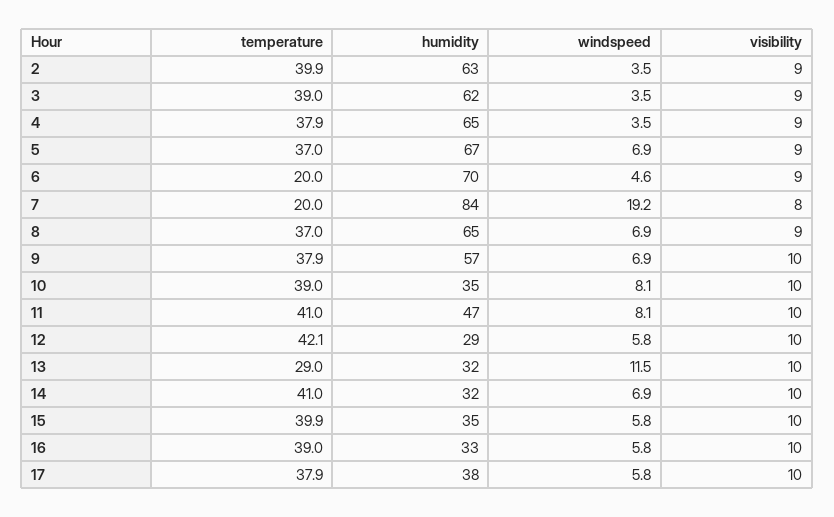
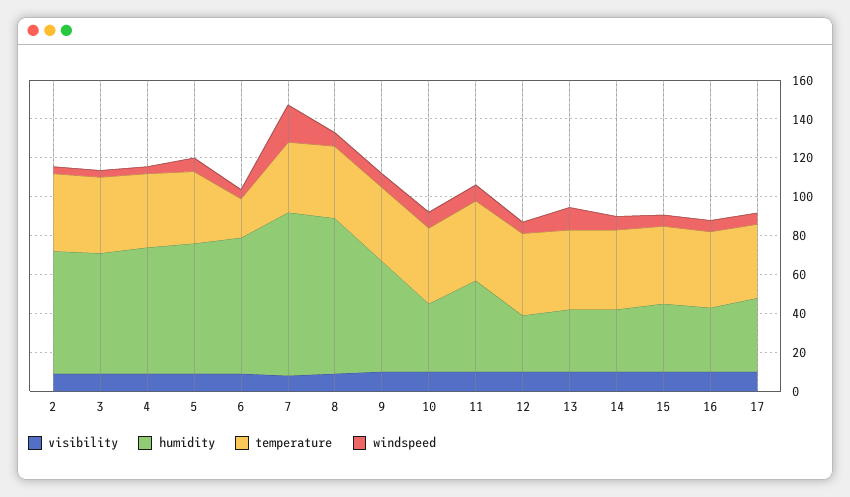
temperature, 7: 20 -> 35
humidity, 8: 65 -> 80
temperature, 13: 29 -> 40

